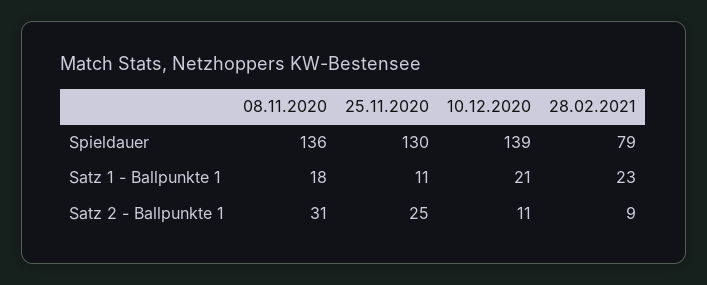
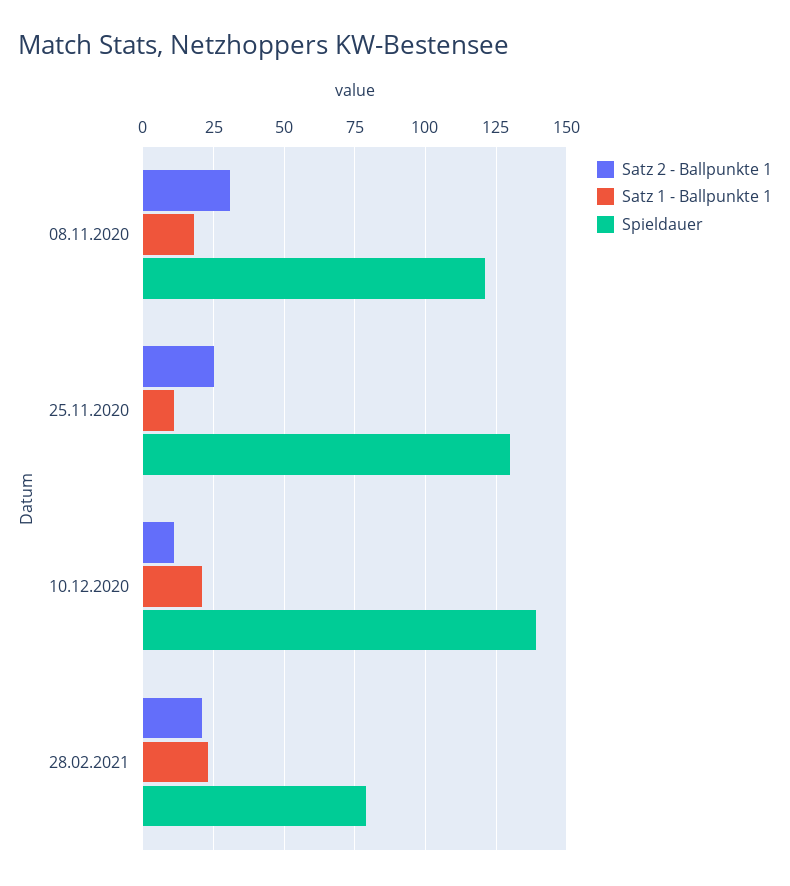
Spieldauer, 08.11.2020: 136 -> 120
Satz 2 - Ballpunkte 1, 28.02.2021: 9 -> 20

